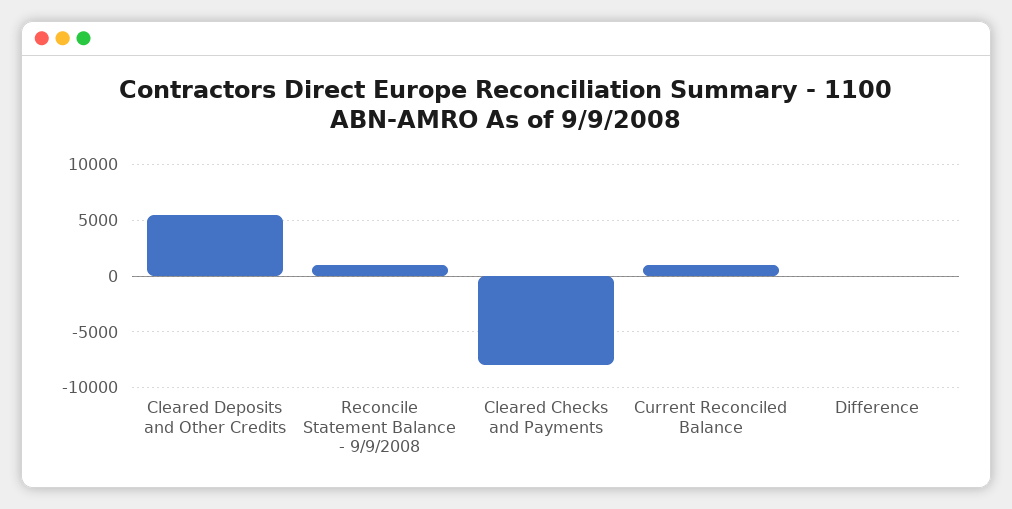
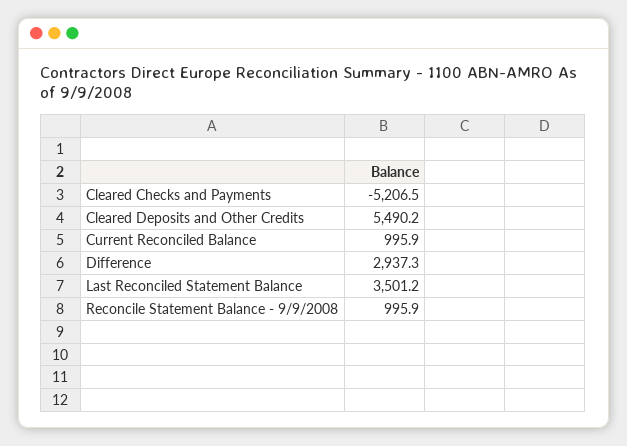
Cleared Checks and Payments: -8000 -> -5206.5
Difference: 0 -> 2937.3
Last Reconciled Statement Balance: none -> 3501.2

